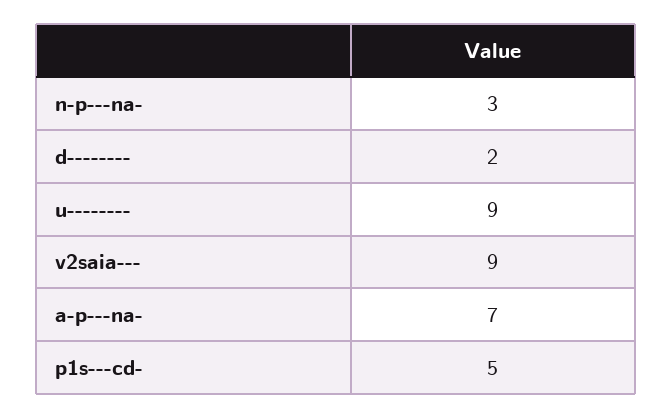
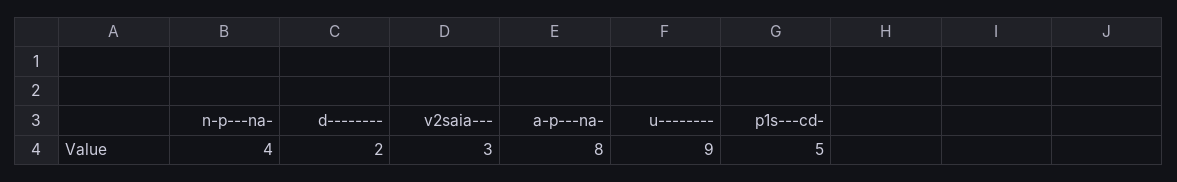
n-p---na-: 3 -> 4
v2saia---: 9 -> 3
a-p---na-: 7 -> 8

